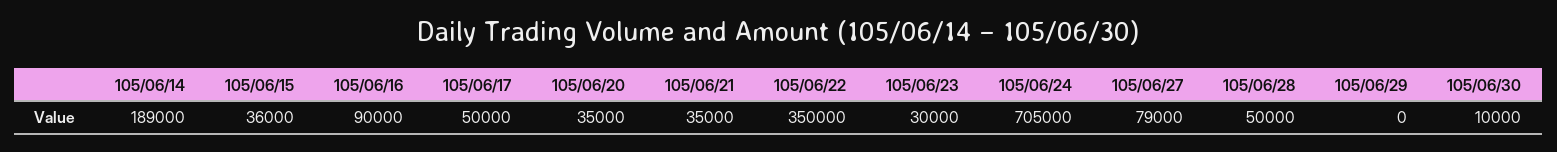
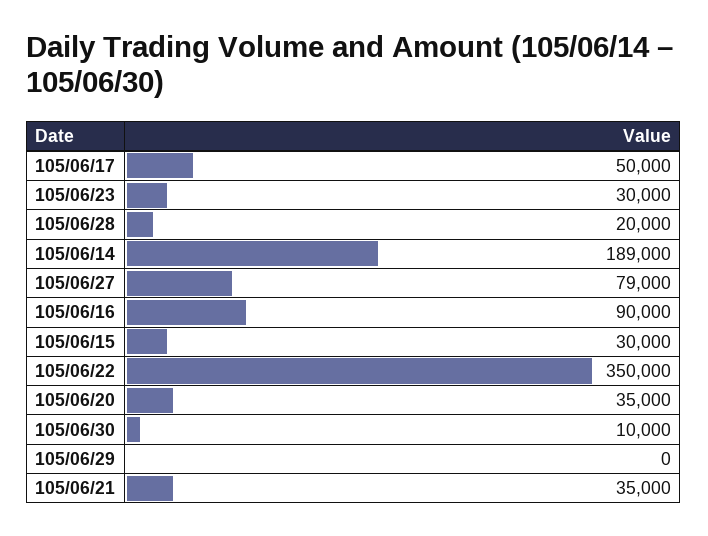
105/06/15: 36000 -> 30000
105/06/24: 705000 -> none
105/06/28: 50000 -> 20000

